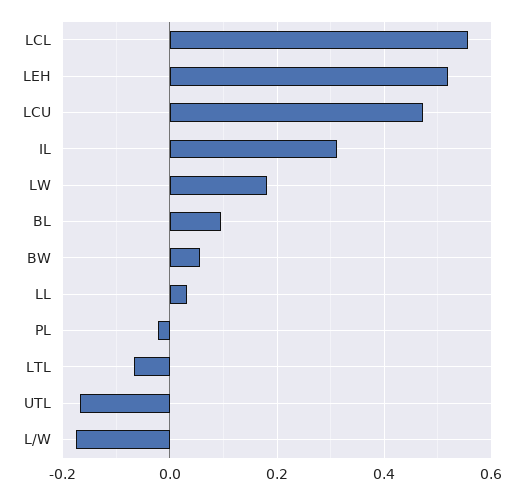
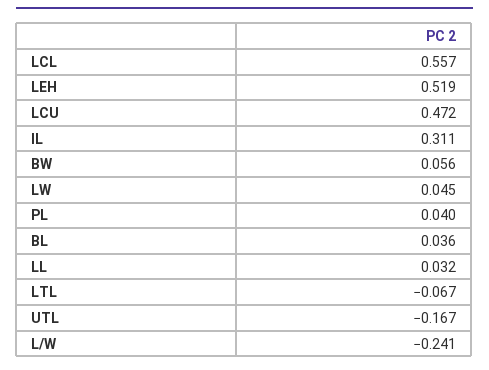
LW: 0.18 -> 0.045
BL: 0.1 -> 0.036
PL: -0.02 -> 0.04
L/W: -0.18 -> -0.241

